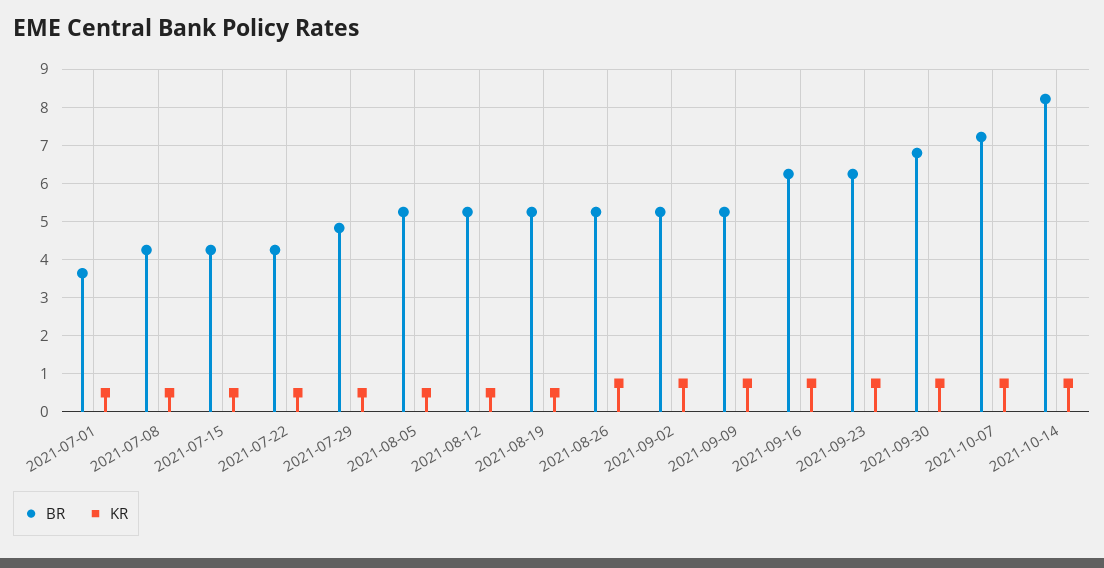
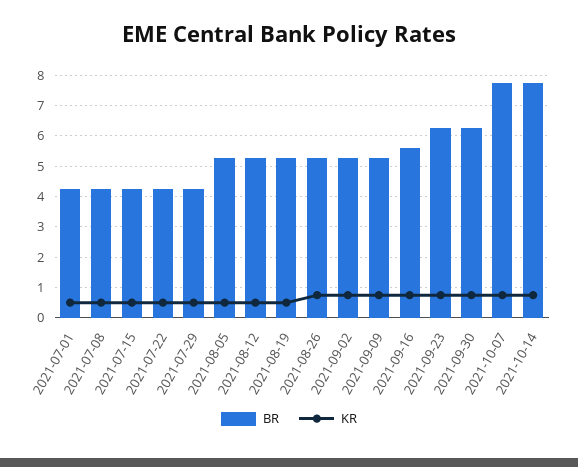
BR, 2021-07-01: 3.6 -> 4.2
BR, 2021-07-29: 4.8 -> 4.2
BR, 2021-09-16: 6.2 -> 5.6
BR, 2021-09-30: 6.8 -> 6.2
BR, 2021-10-07: 7.2 -> 7.8
BR, 2021-10-14: 8.2 -> 7.8

